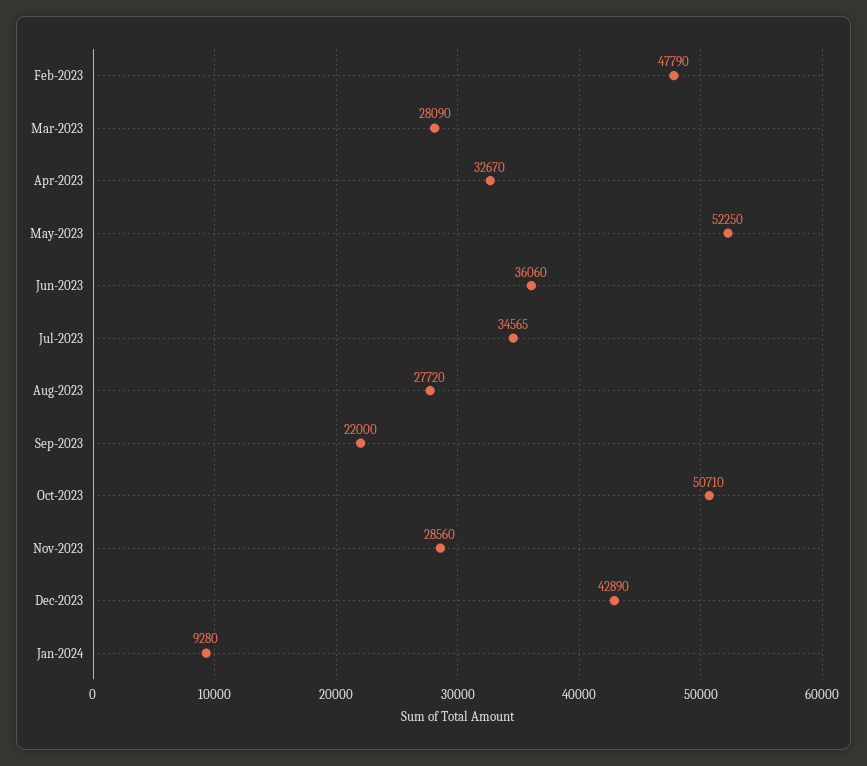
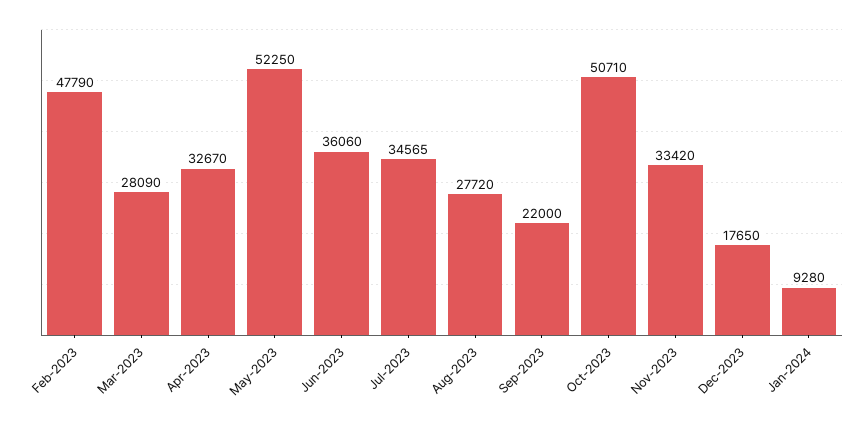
Nov-2023: 28560 -> 33420
Dec-2023: 42890 -> 17650

